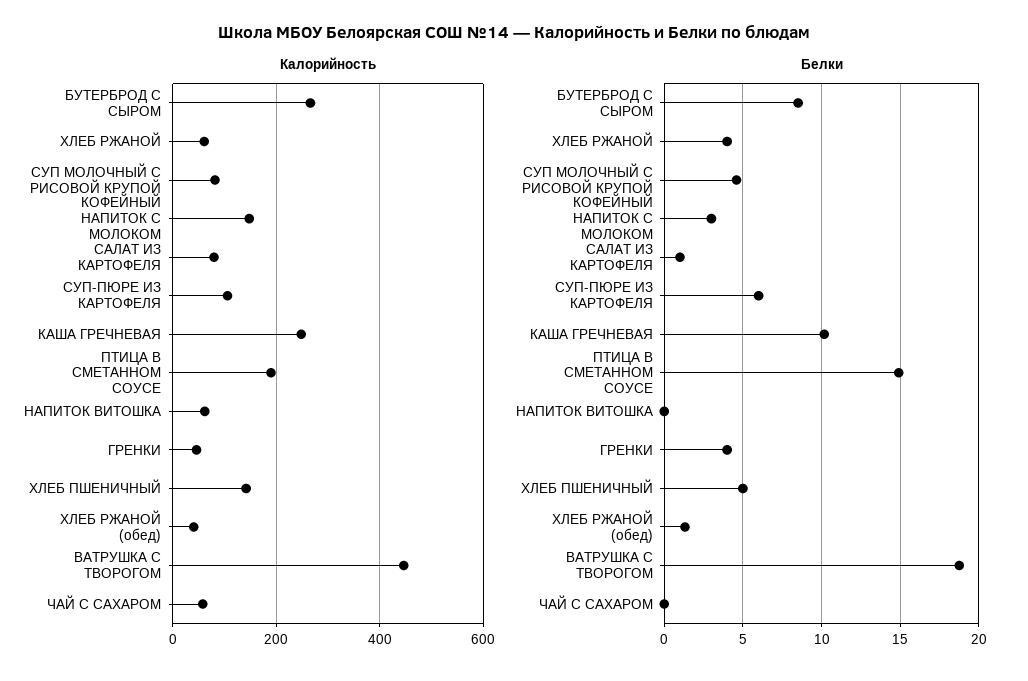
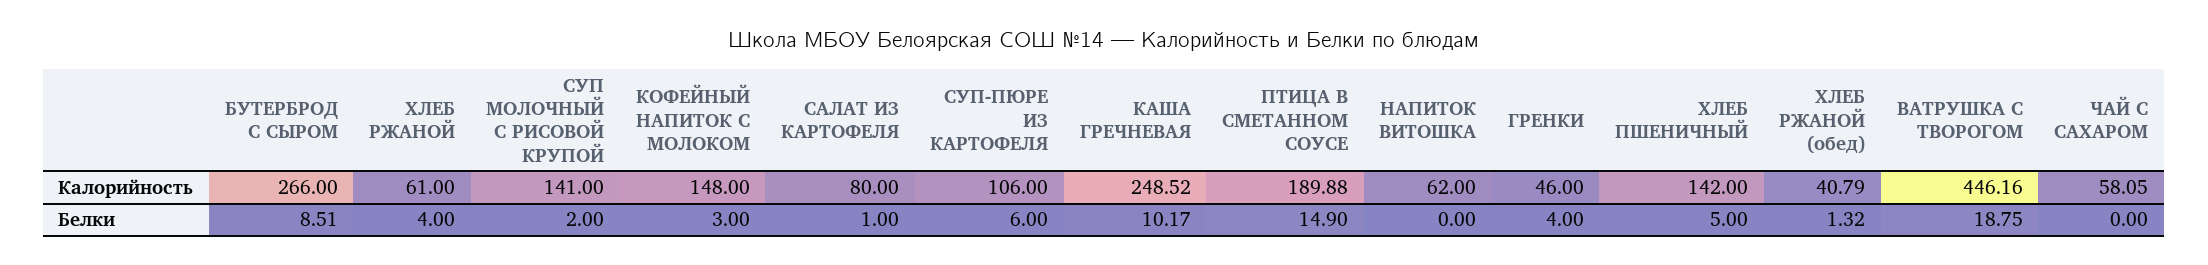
Калорийность, СУП МОЛОЧНЫЙ С РИСОВОЙ КРУПОЙ: 80 -> 141
Белки, СУП МОЛОЧНЫЙ С РИСОВОЙ КРУПОЙ: 4.5 -> 2

